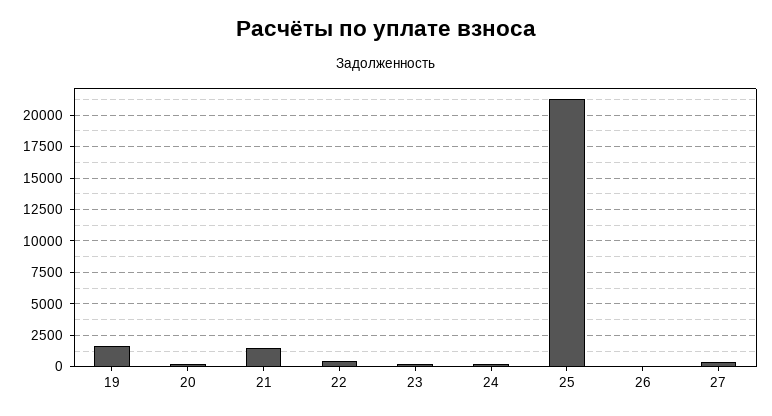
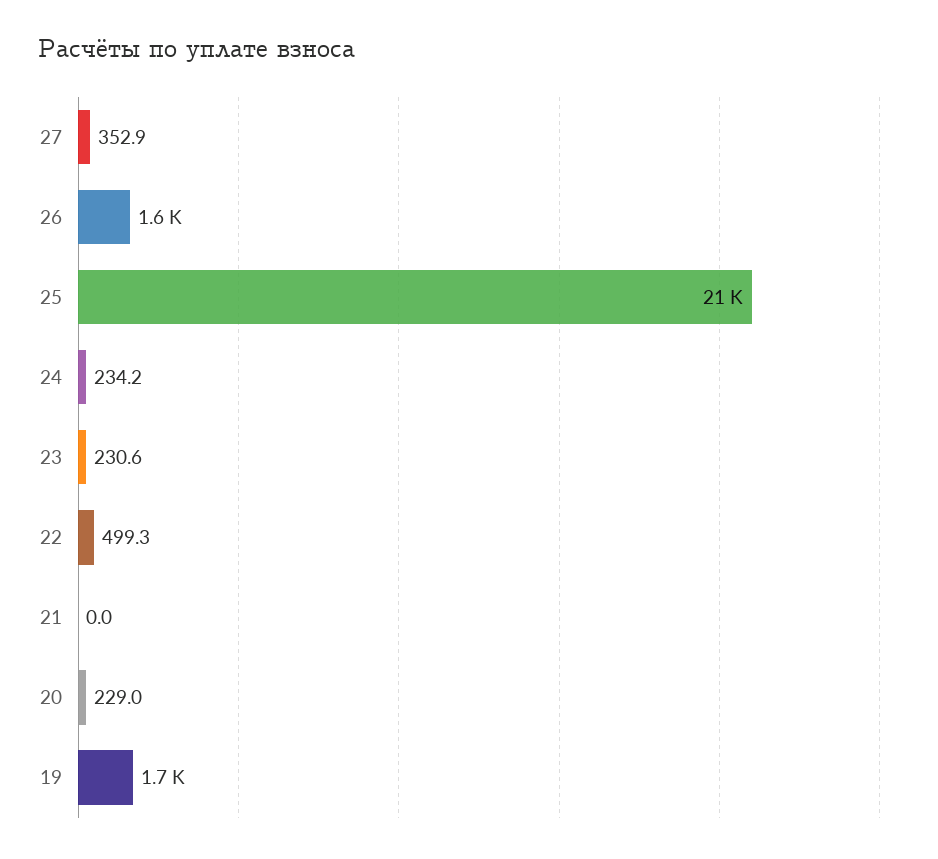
21: 1500 -> 0
26: 0 -> 1600

